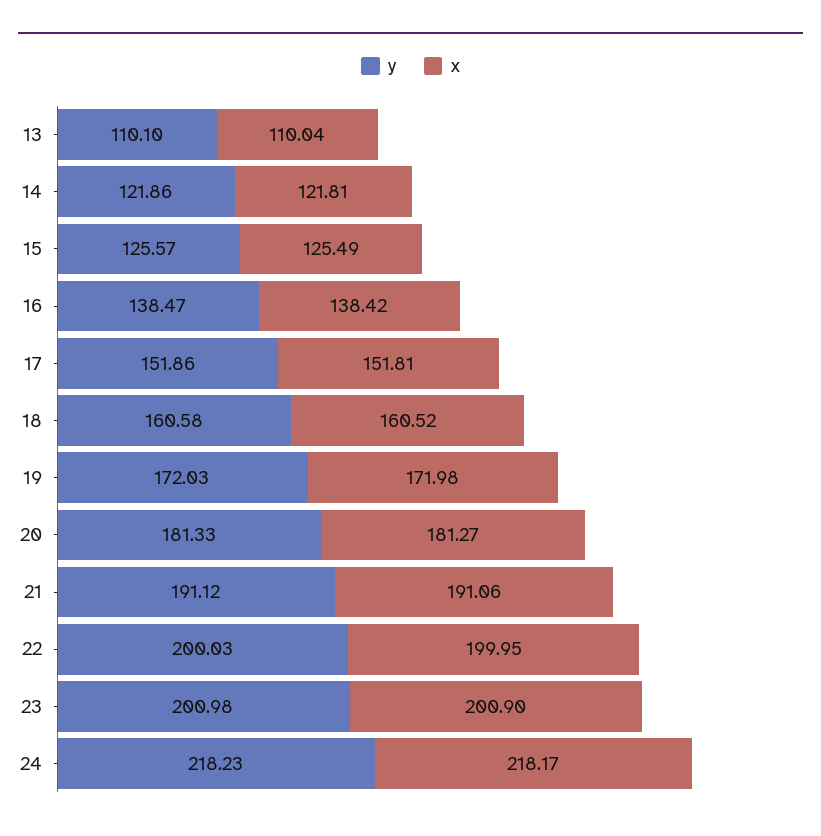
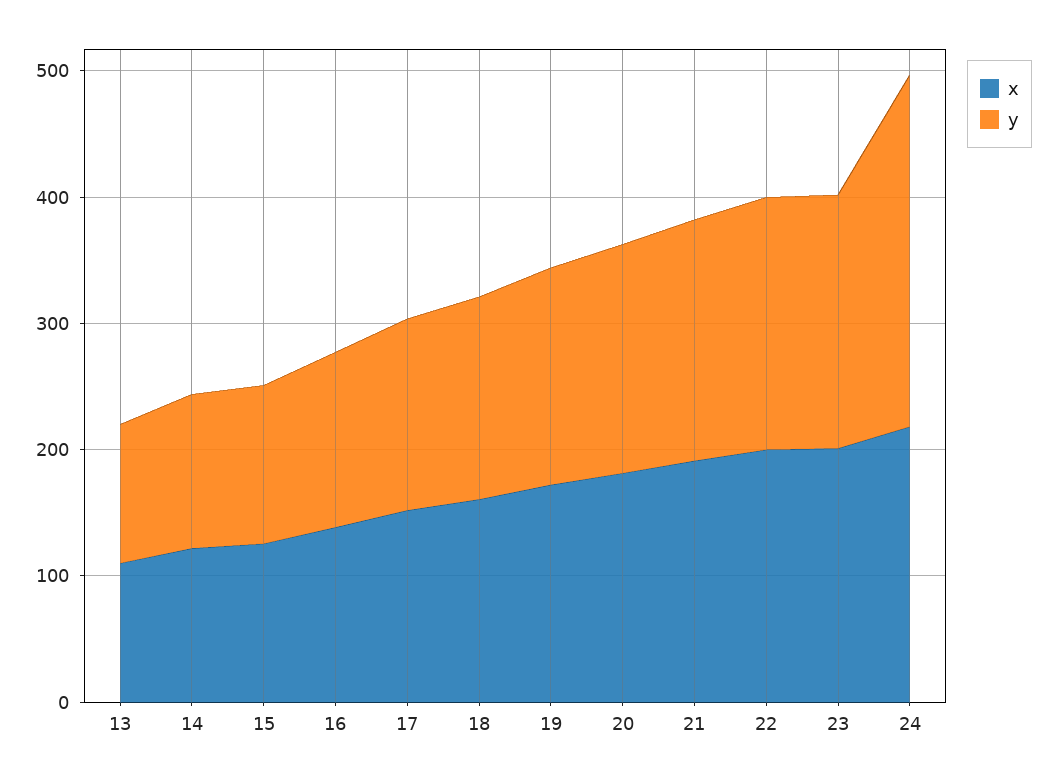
y, 24: 218.23 -> 280

